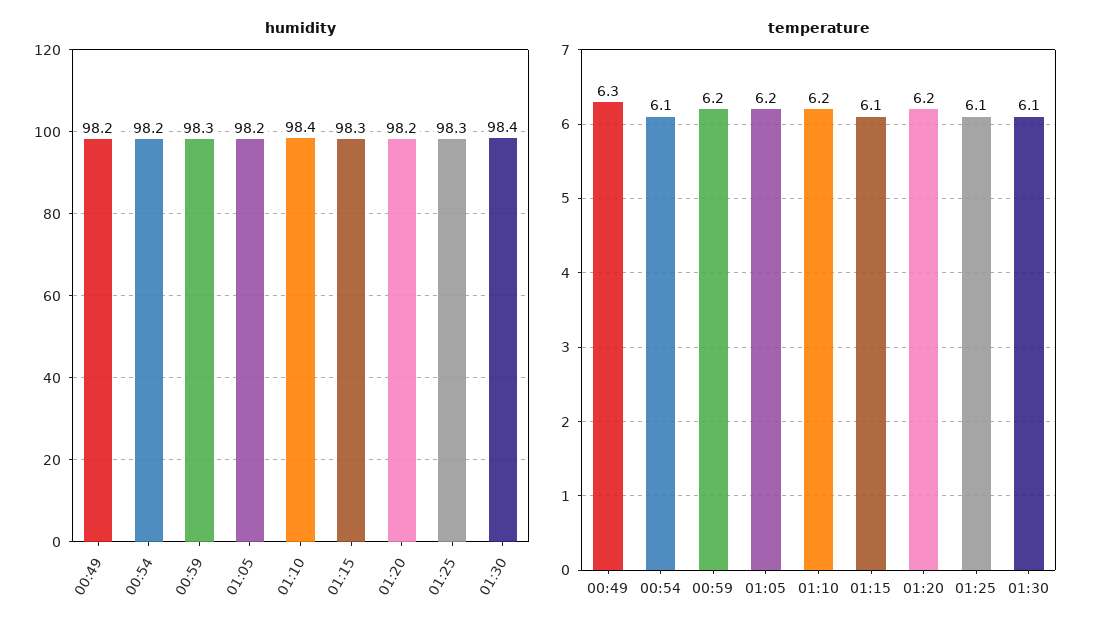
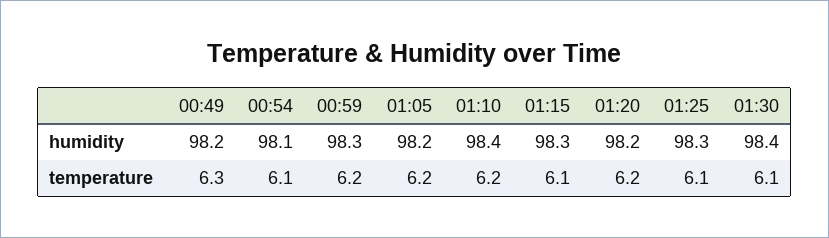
humidity, 00:54: 98.2 -> 98.1

